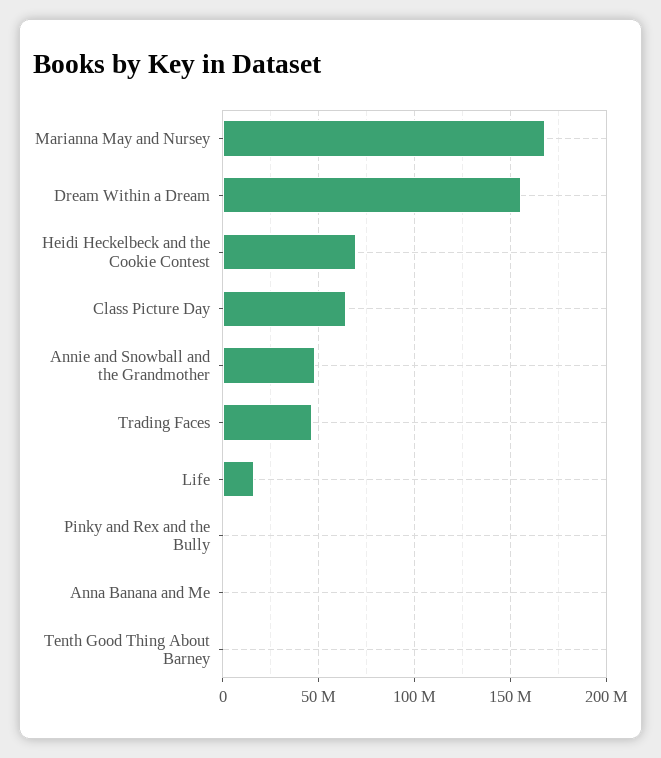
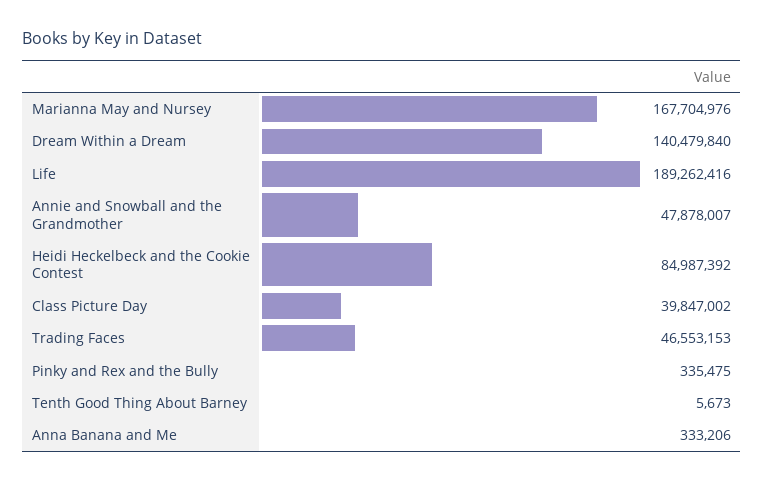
Dream Within a Dream: 155000000 -> 140479840
Heidi Heckelbeck and the Cookie Contest: 70000000 -> 84987392
Class Picture Day: 65000000 -> 39847002
Life: 15000000 -> 189262416

